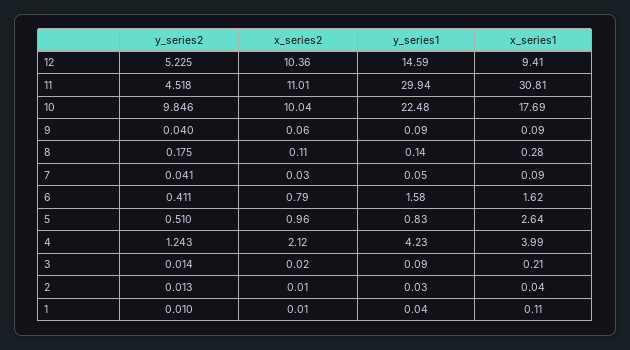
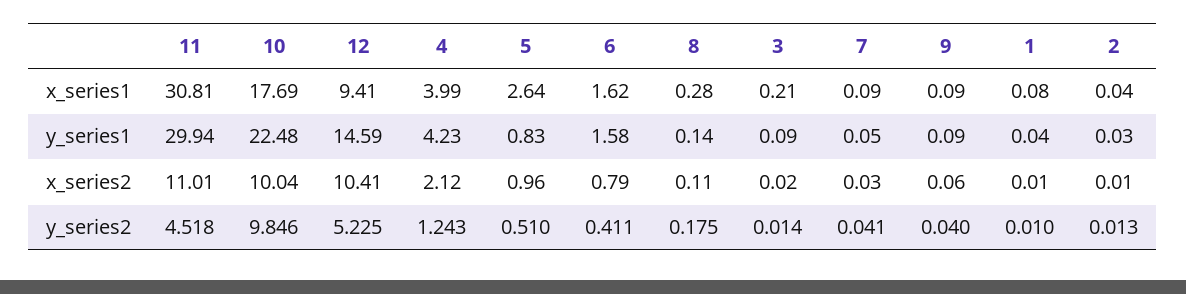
x_series2, 12: 10.36 -> 10.41
x_series1, 1: 0.11 -> 0.08

